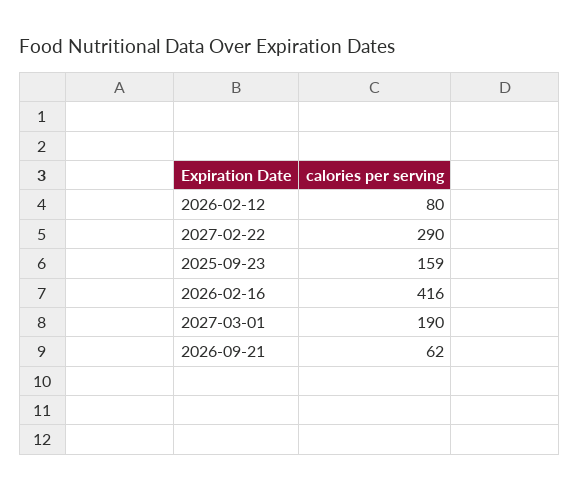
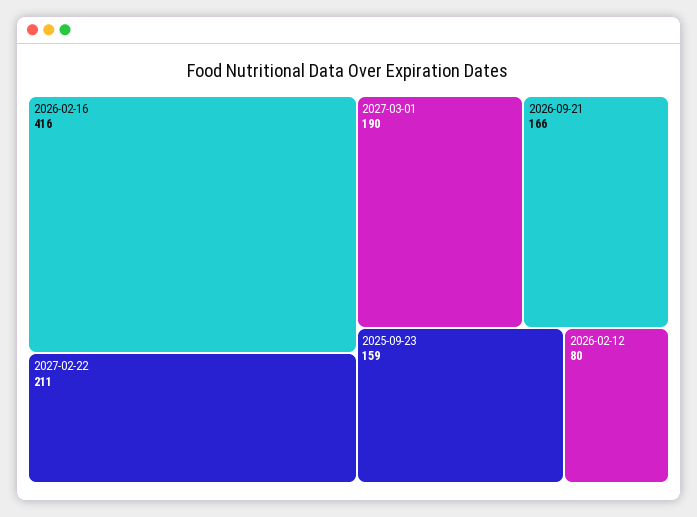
2027-02-22: 290 -> 211
2026-09-21: 62 -> 166

